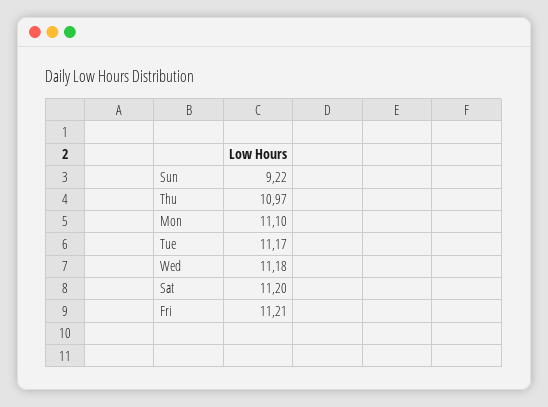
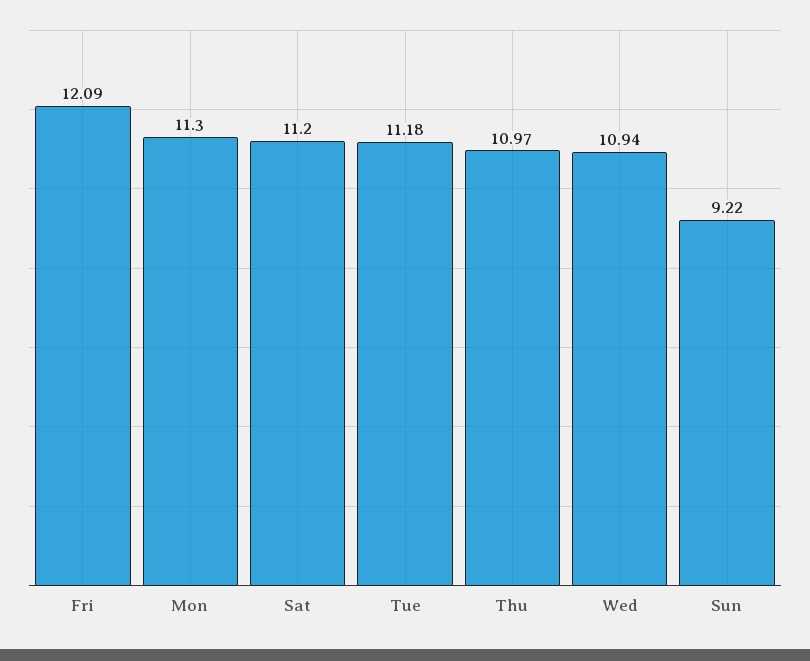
Mon: 11.1 -> 11.3
Tue: 11.17 -> 11.18
Wed: 11.18 -> 10.94
Fri: 11.21 -> 12.09

